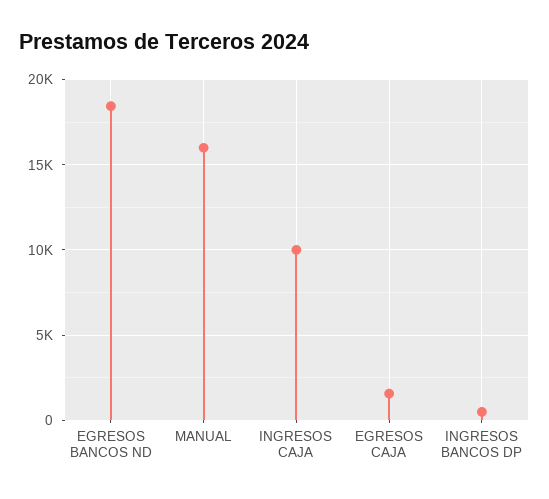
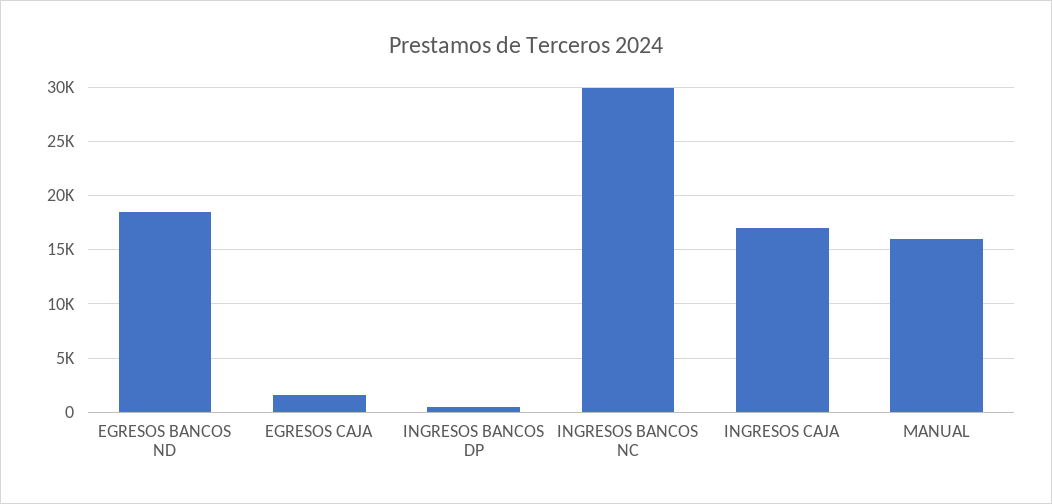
INGRESOS CAJA: 10000 -> 17000
INGRESOS BANCOS NC: none -> 30000

